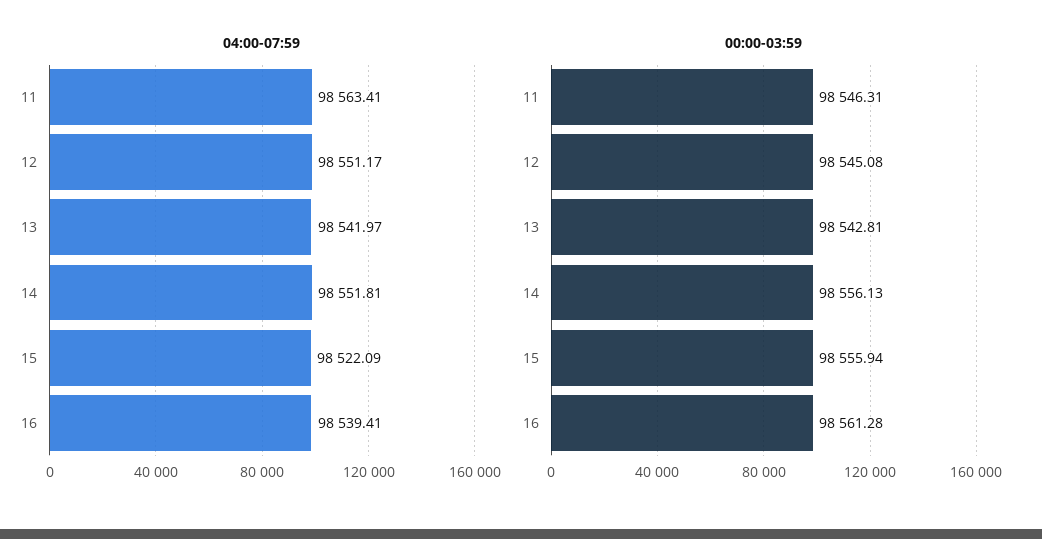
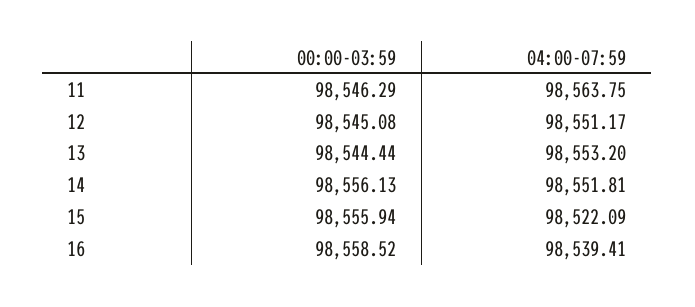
04:00-07:59, 11: 98563.41 -> 98563.75
04:00-07:59, 13: 98541.97 -> 98553.2
00:00-03:59, 11: 98546.31 -> 98546.29
00:00-03:59, 13: 98542.81 -> 98544.44
00:00-03:59, 16: 98561.28 -> 98558.52

